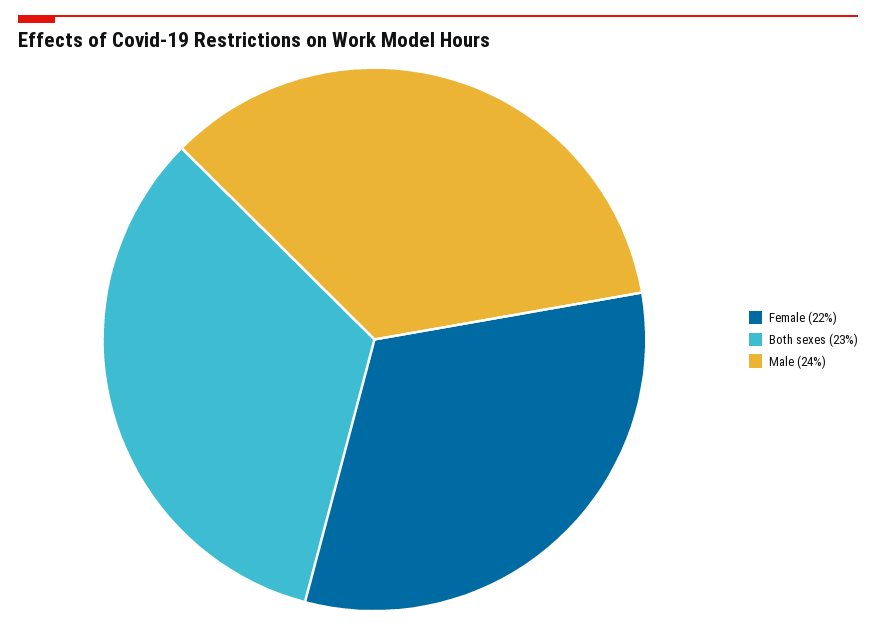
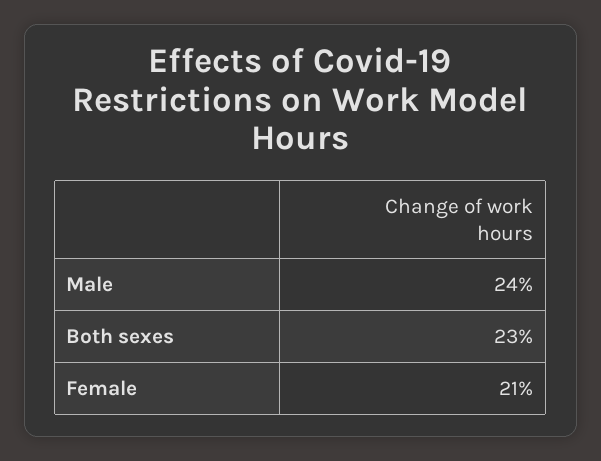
Female: 22 -> 21

